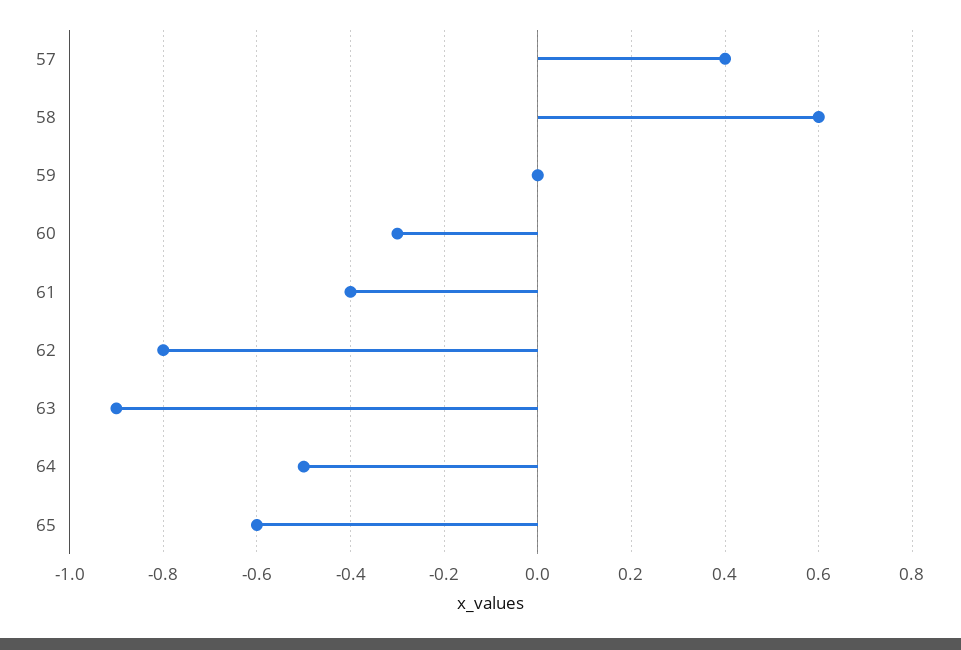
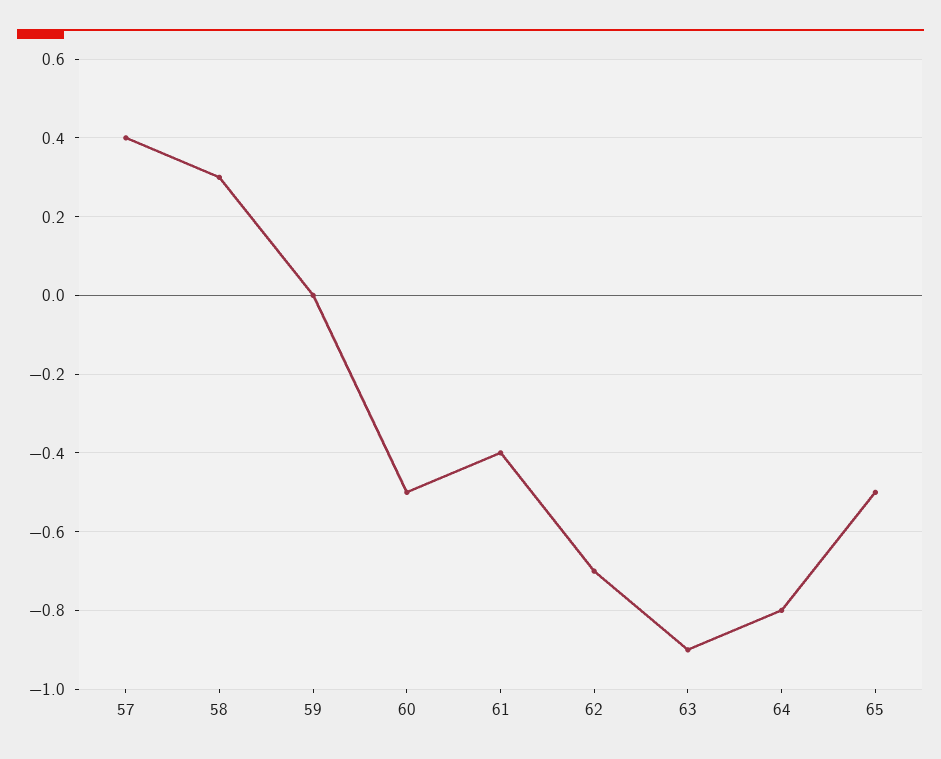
58: 0.6 -> 0.3
60: -0.3 -> -0.5
62: -0.8 -> -0.7
64: -0.5 -> -0.8
65: -0.6 -> -0.5

